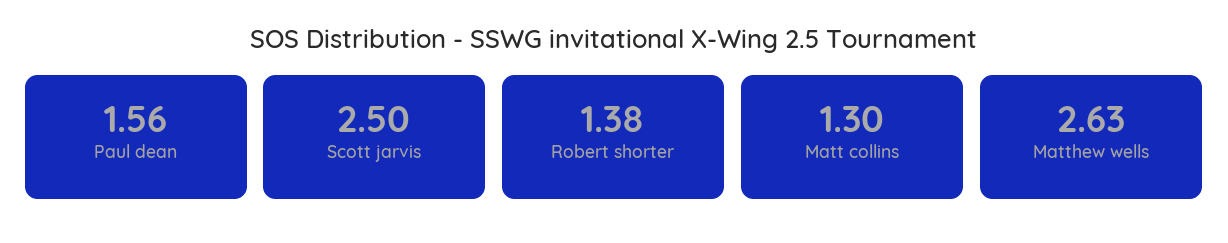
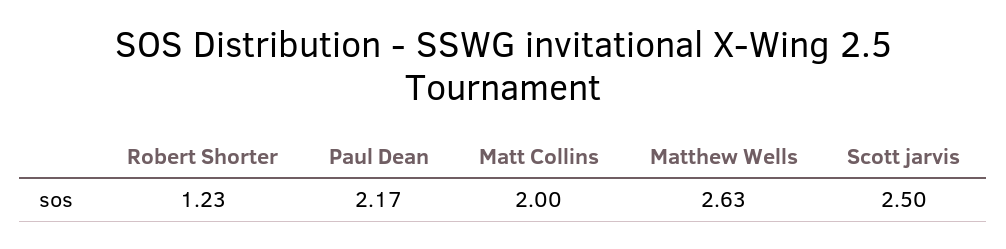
Paul dean: 1.56 -> 2.17
Robert shorter: 1.38 -> 1.23
Matt collins: 1.3 -> 2

